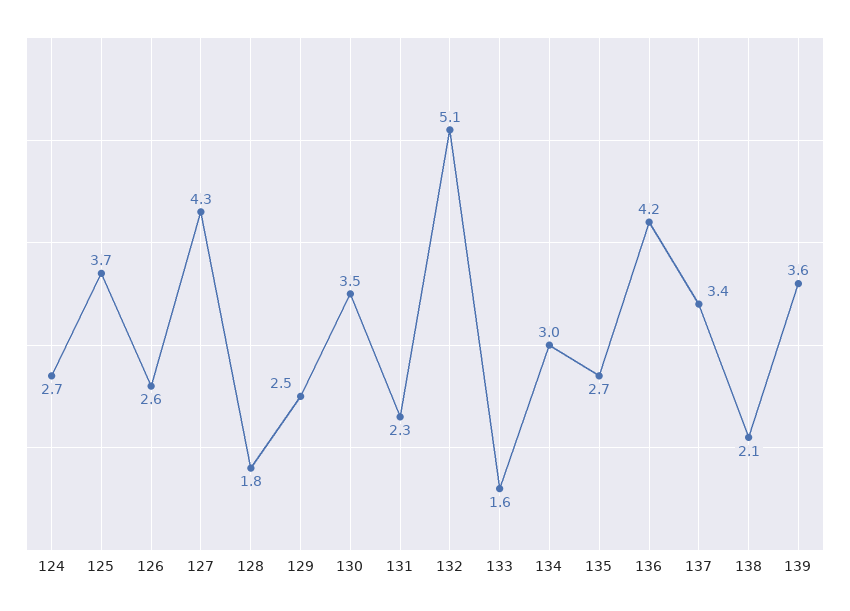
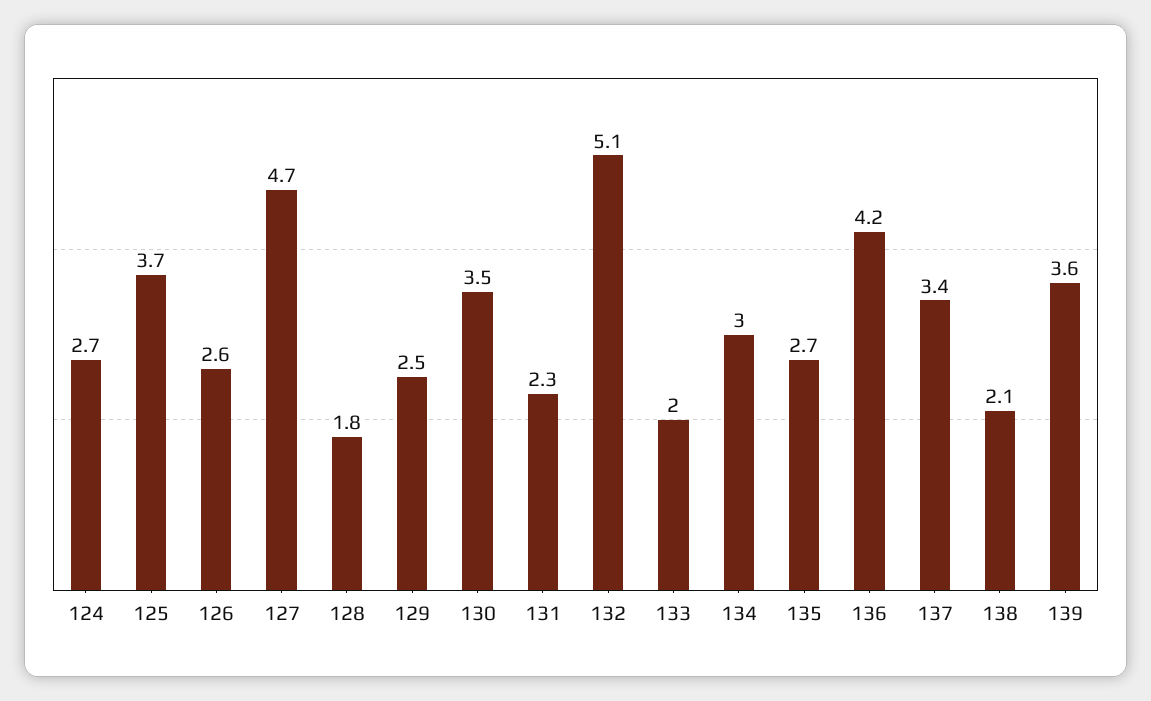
127: 4.3 -> 4.7
133: 1.6 -> 2

